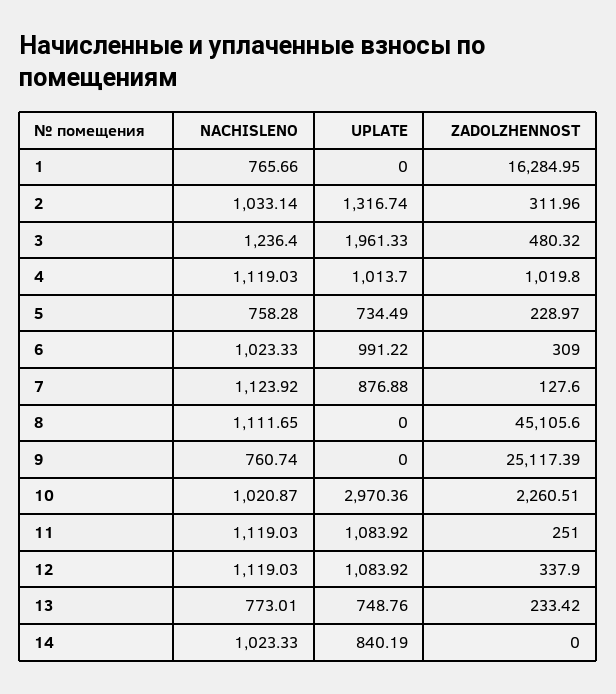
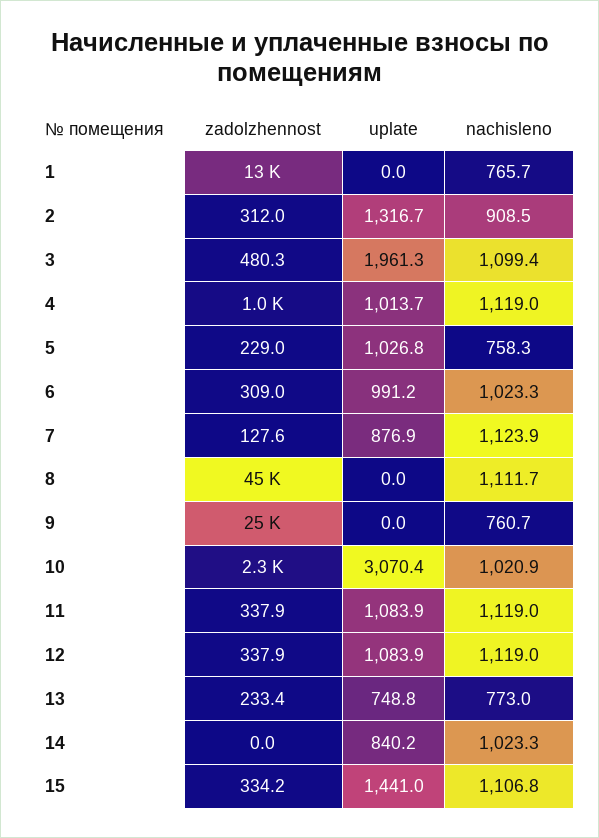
ZADOLZHENNOST, 1: 16284.95 -> 13000
NACHISLENO, 2: 1033.14 -> 908.5
NACHISLENO, 3: 1236.4 -> 1099.4
UPLATE, 5: 734.49 -> 1026.8
UPLATE, 10: 2970.36 -> 3070.4
ZADOLZHENNOST, 11: 251 -> 337.9
ZADOLZHENNOST, 15: none -> 334.2
UPLATE, 15: none -> 1441
NACHISLENO, 15: none -> 1106.8

